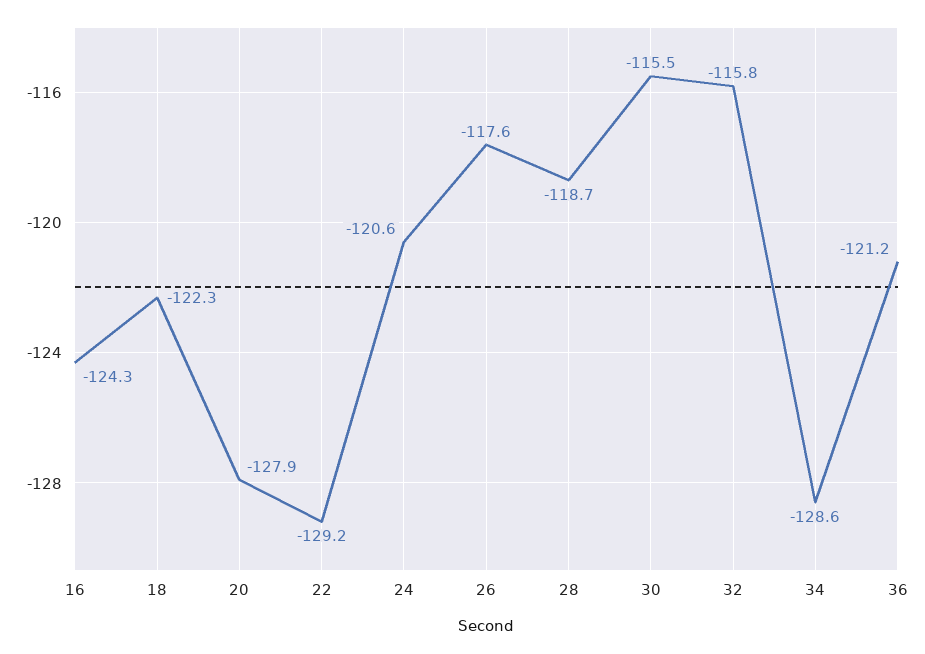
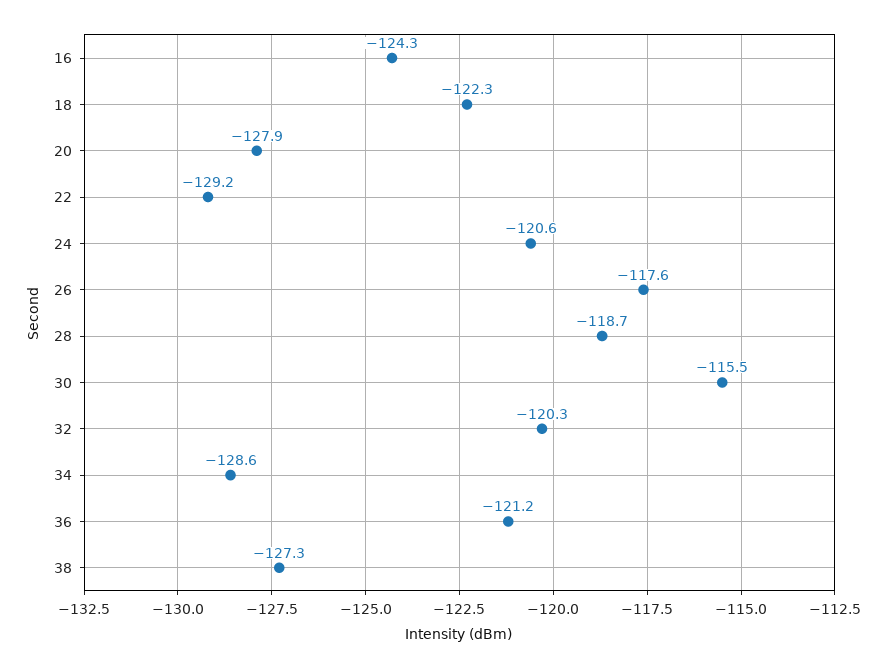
32: -115.8 -> -120.3
38: none -> -127.3

